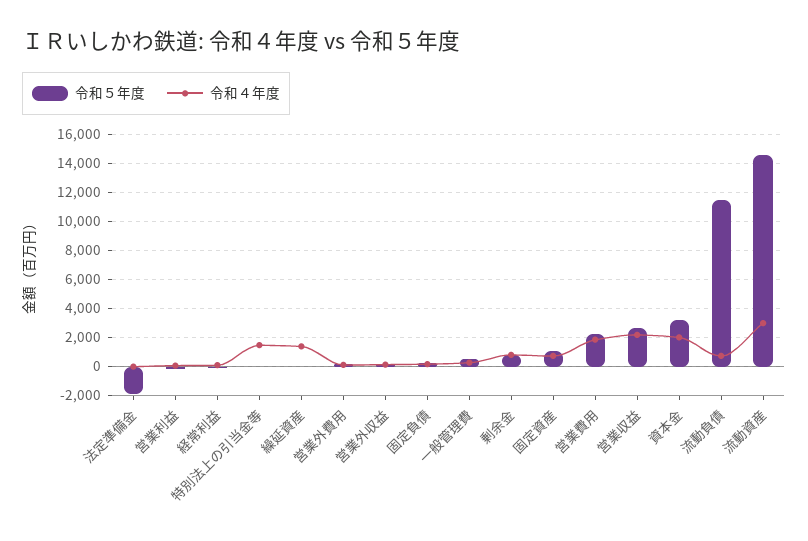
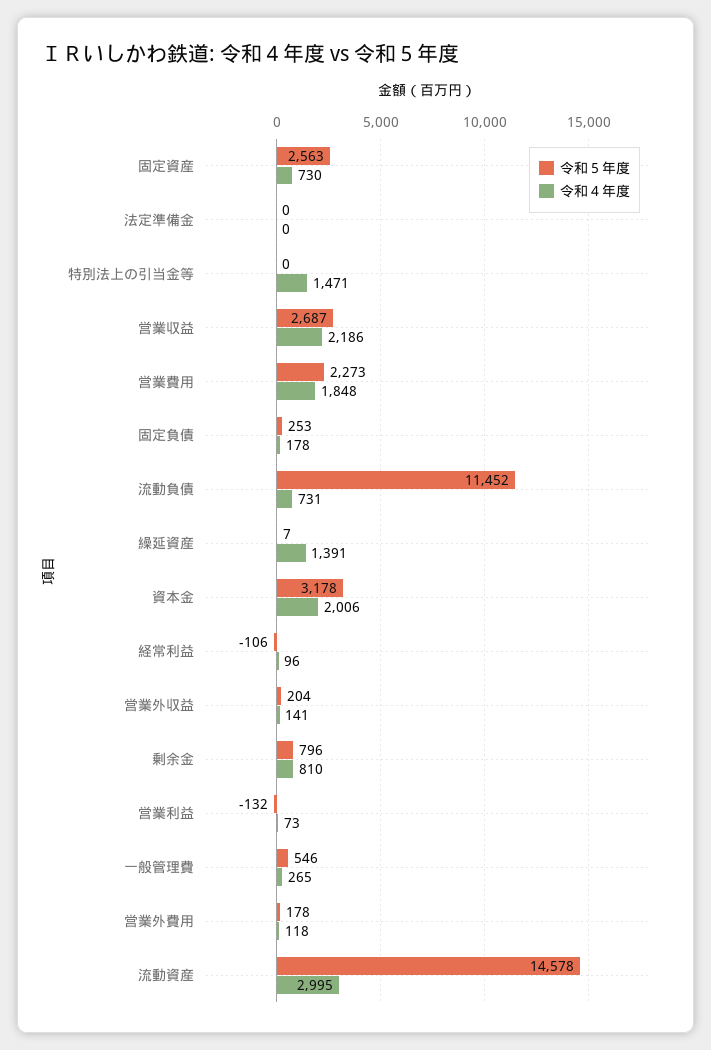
令和５年度, 法定準備金: -2000 -> 0
令和５年度, 固定資産: 1000 -> 2563

